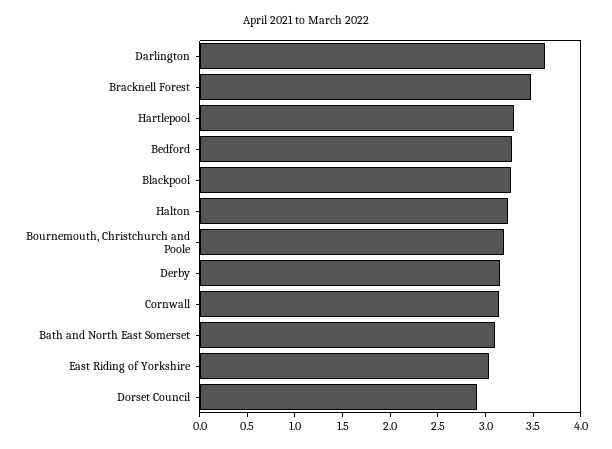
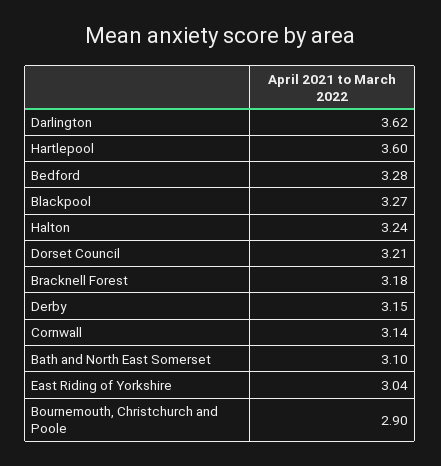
Bracknell Forest: 3.5 -> 3.18
Hartlepool: 3.3 -> 3.6
Bournemouth, Christchurch and Poole: 3.2 -> 2.9
Dorset Council: 2.9 -> 3.21

